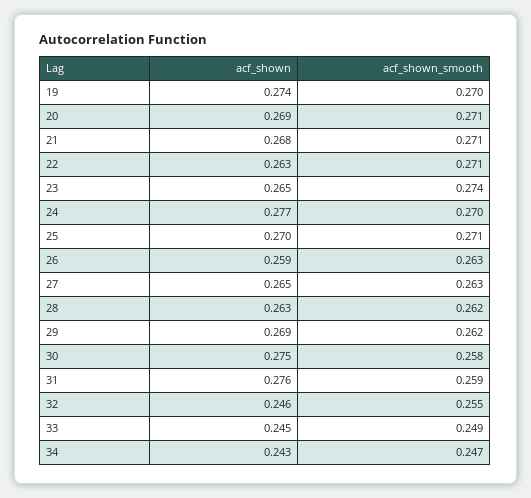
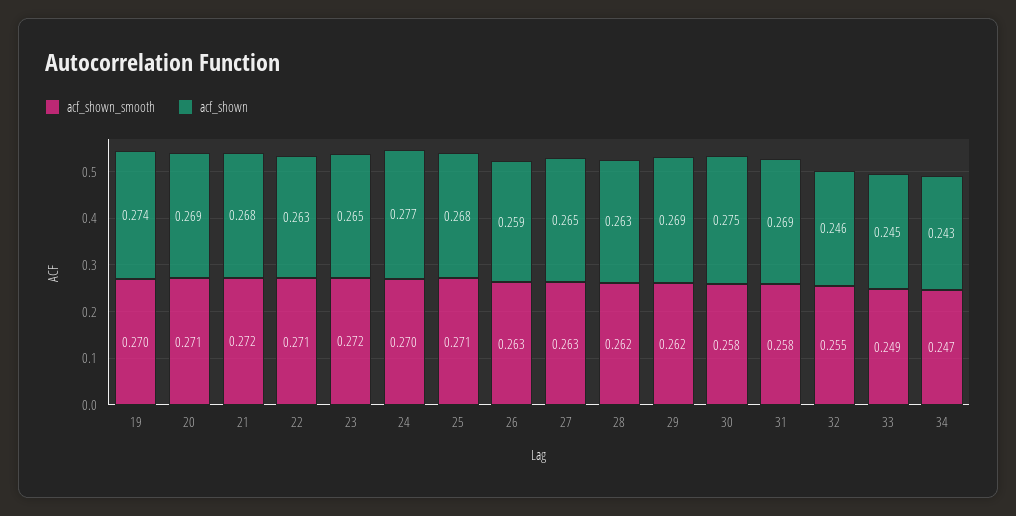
acf_shown_smooth, 21: 0.271 -> 0.272
acf_shown_smooth, 23: 0.274 -> 0.272
acf_shown, 25: 0.27 -> 0.268
acf_shown, 31: 0.276 -> 0.269
acf_shown_smooth, 31: 0.259 -> 0.258

